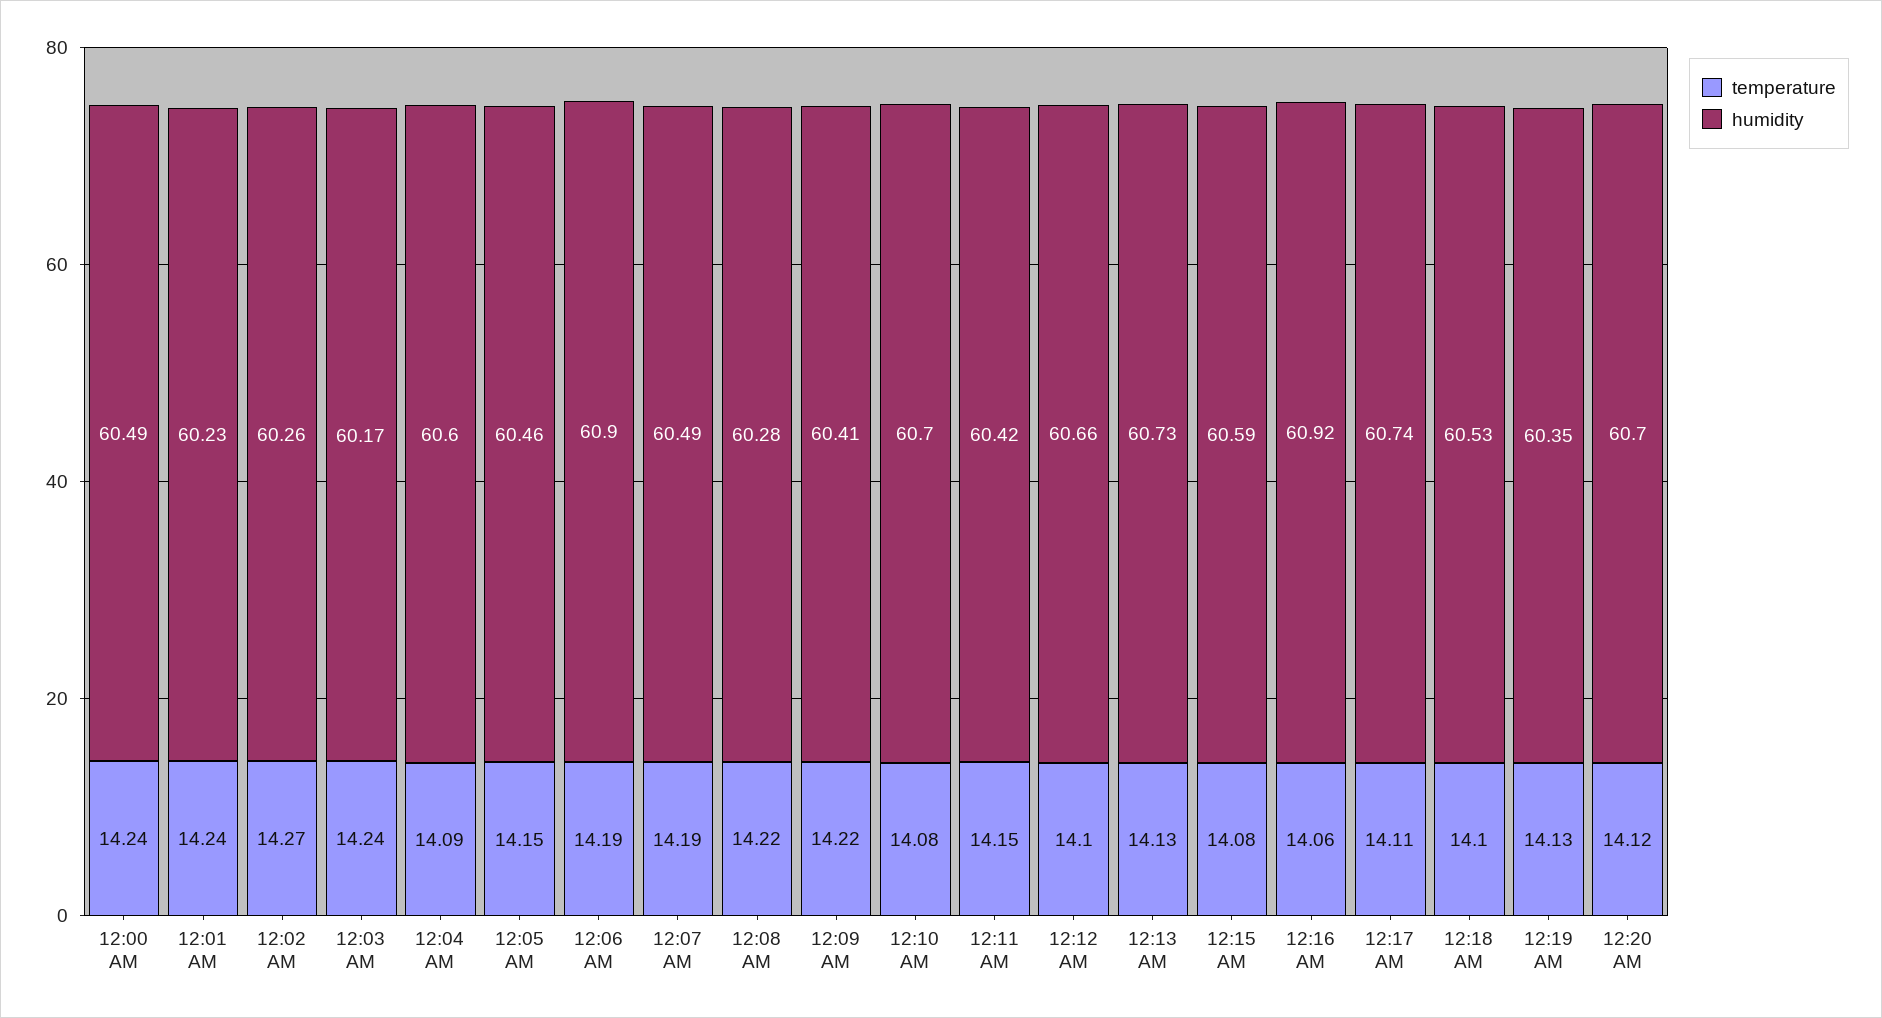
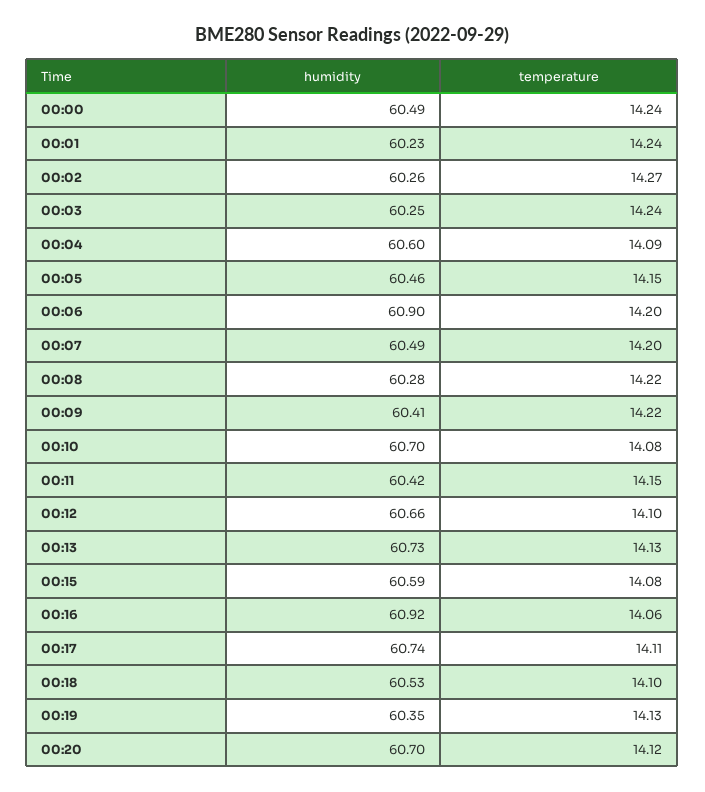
humidity, 12:03 AM: 60.17 -> 60.25
temperature, 12:06 AM: 14.19 -> 14.2
temperature, 12:07 AM: 14.19 -> 14.2

